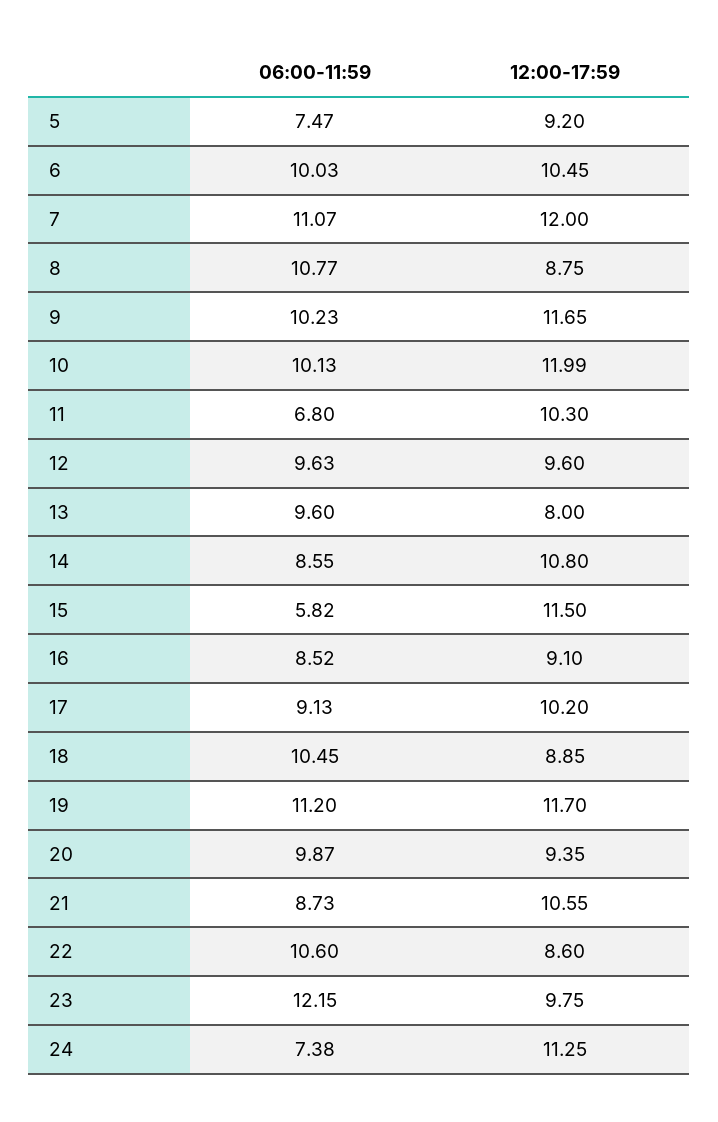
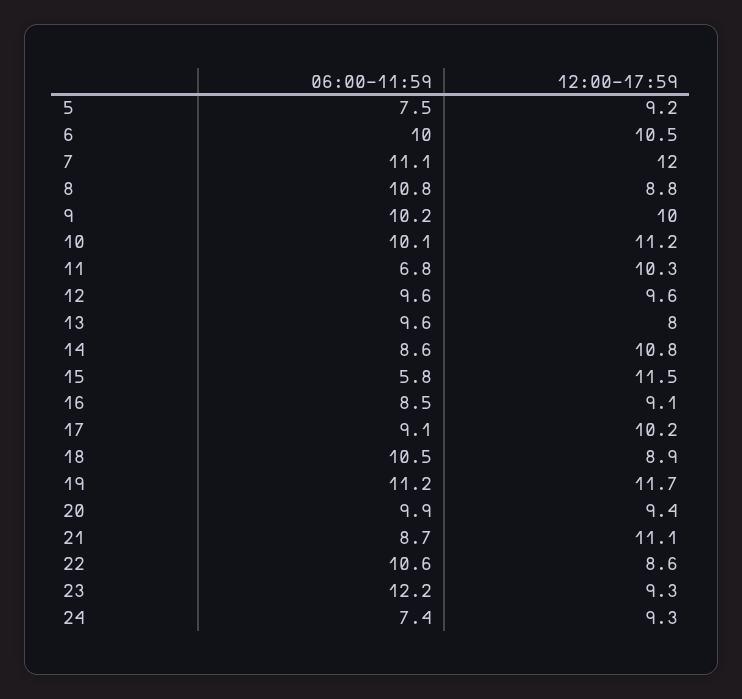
12:00-17:59, 9: 11.65 -> 10
12:00-17:59, 10: 11.99 -> 11.2
12:00-17:59, 21: 10.55 -> 11.1
12:00-17:59, 23: 9.75 -> 9.3
12:00-17:59, 24: 11.25 -> 9.3

